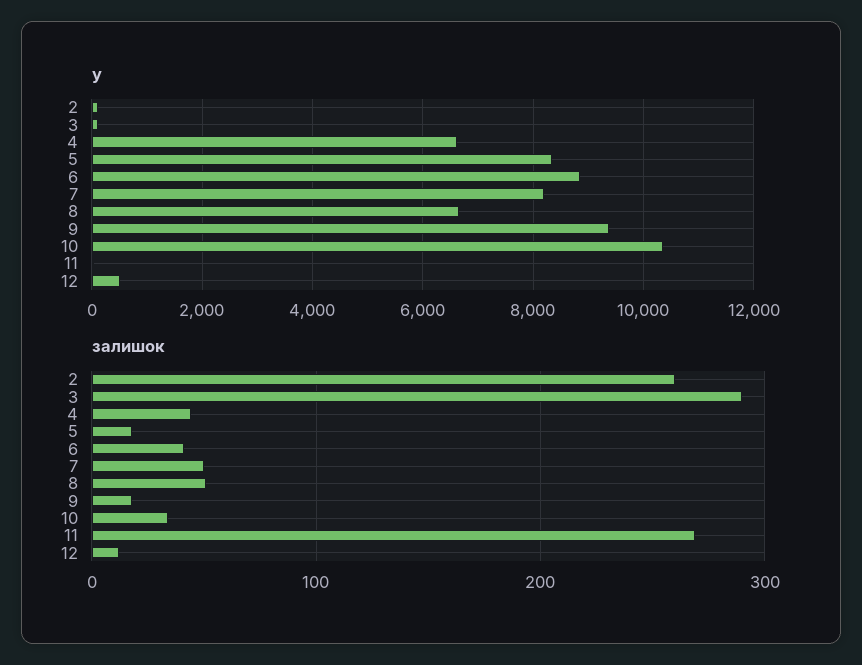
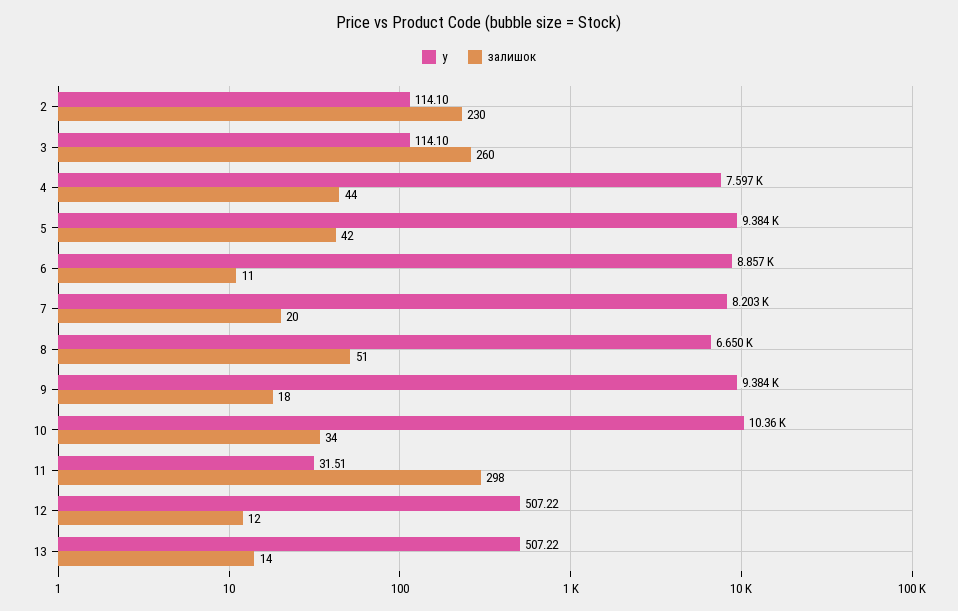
y, 4: 6600 -> 7597
y, 5: 8400 -> 9384
залишок, 2: 260 -> 230
залишок, 3: 290 -> 260
залишок, 5: 20 -> 42
залишок, 6: 40 -> 11
залишок, 7: 50 -> 20
залишок, 11: 270 -> 298
y, 13: none -> 507.22
залишок, 13: none -> 14

